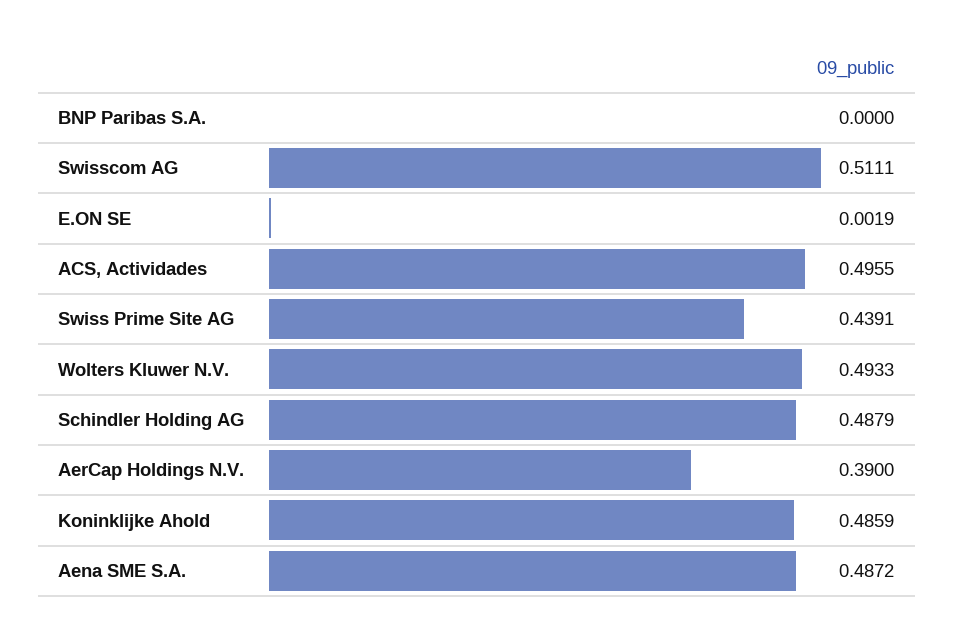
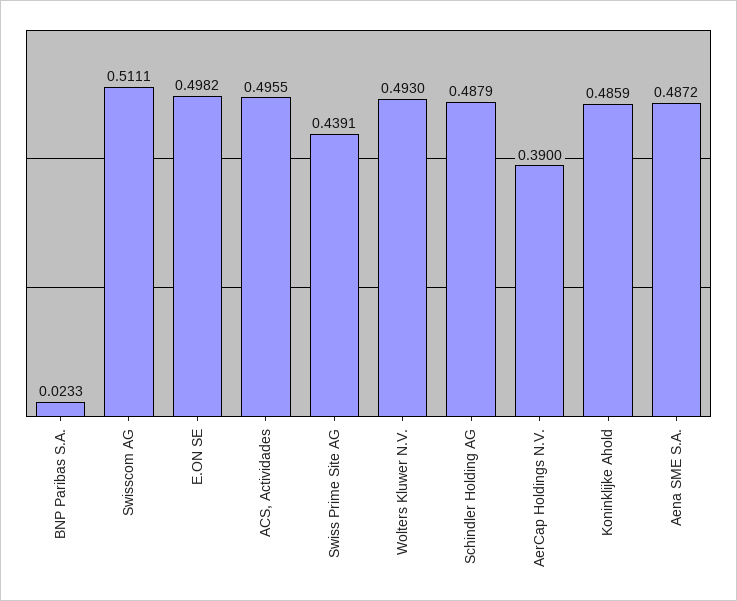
BNP Paribas S.A.: 0 -> 0.0233
E.ON SE: 0.0019 -> 0.4982
Wolters Kluwer N.V.: 0.4933 -> 0.493

